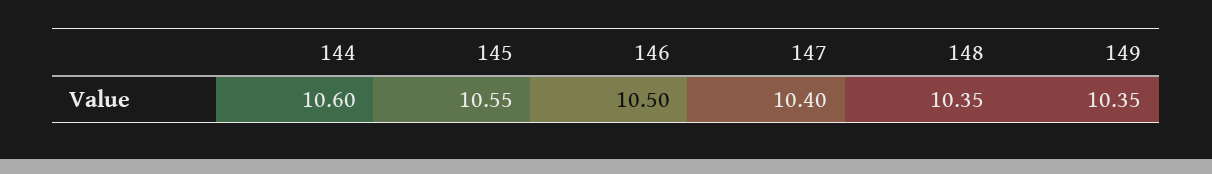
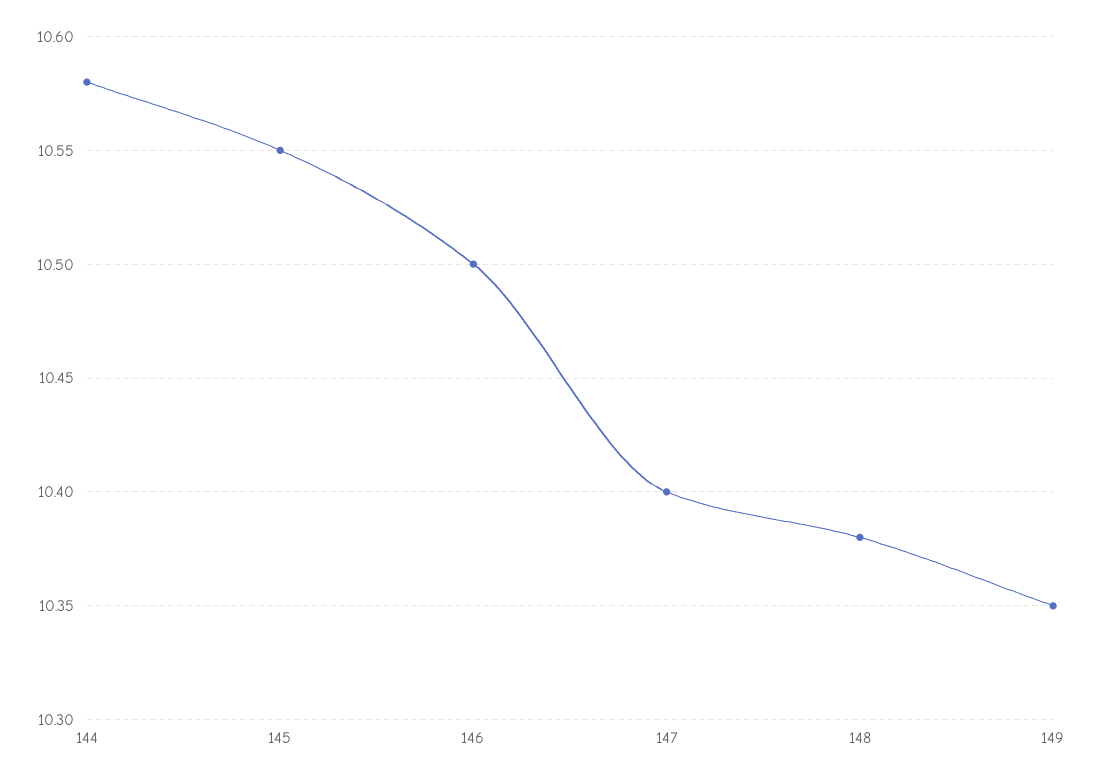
144: 10.6 -> 10.58
148: 10.35 -> 10.38

